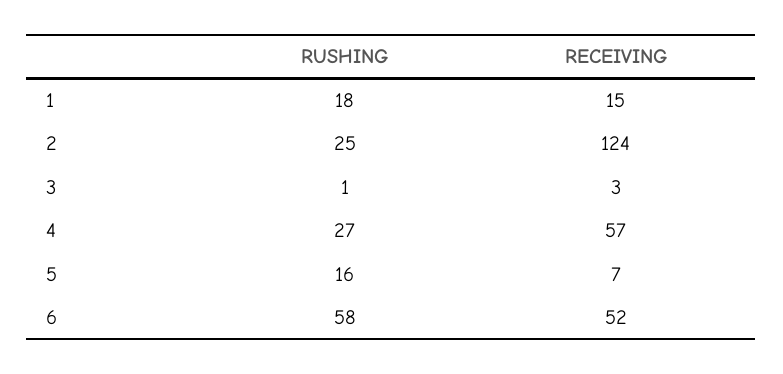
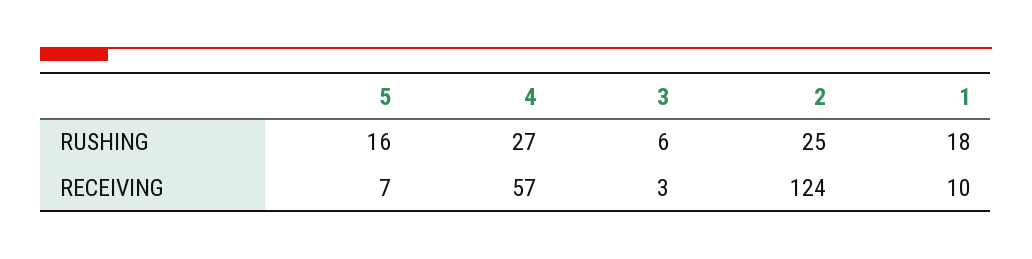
RECEIVING, 1: 15 -> 10
RUSHING, 3: 1 -> 6
RUSHING, 6: 58 -> none
RECEIVING, 6: 52 -> none

